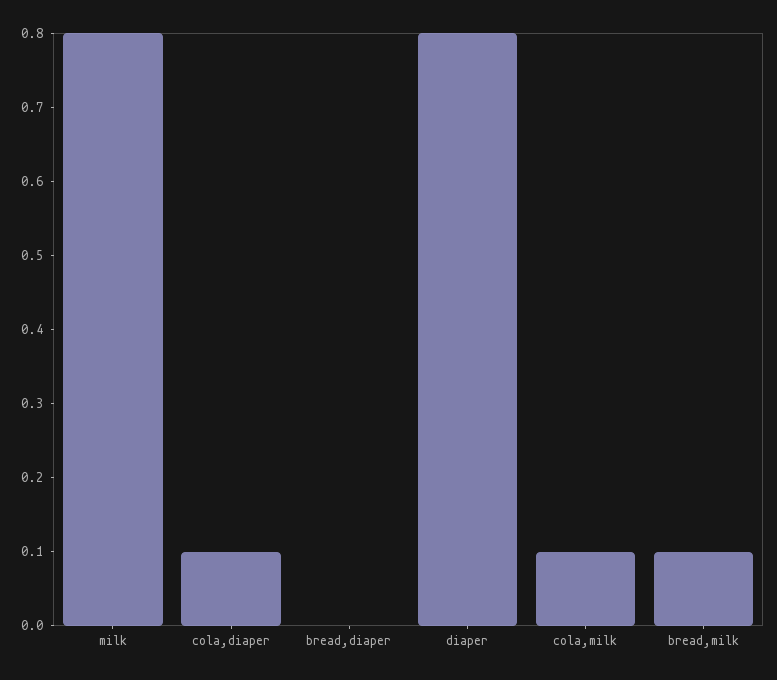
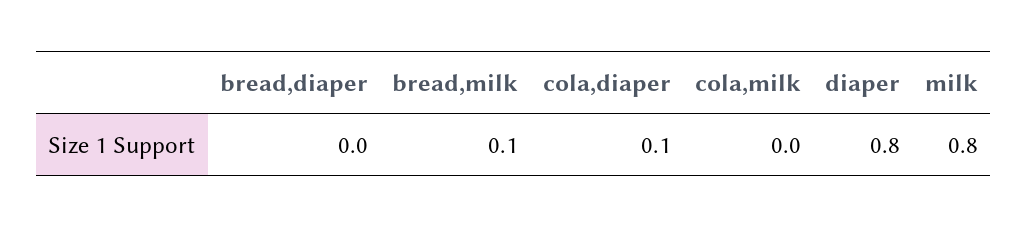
cola,milk: 0.1 -> 0

